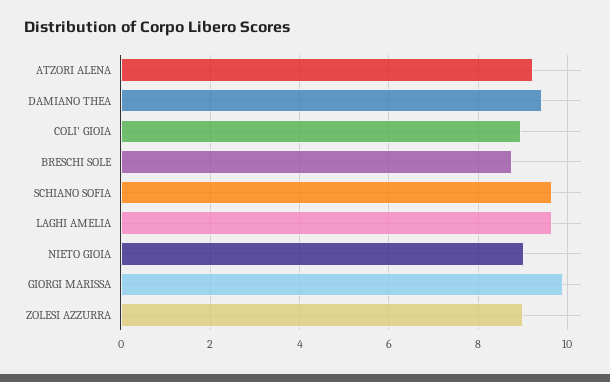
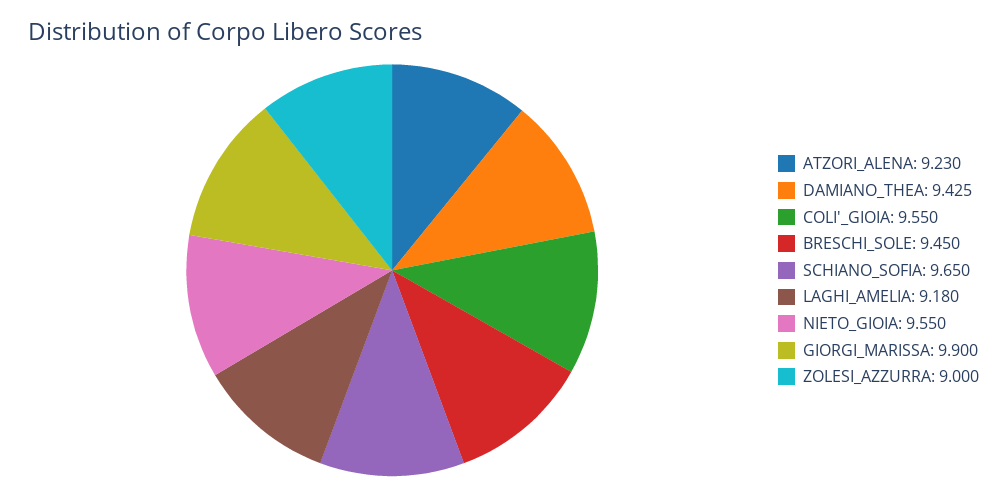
COLI' GIOIA: 9 -> 9.55
BRESCHI SOLE: 8.8 -> 9.45
LAGHI AMELIA: 9.6 -> 9.18
NIETO GIOIA: 9 -> 9.55

